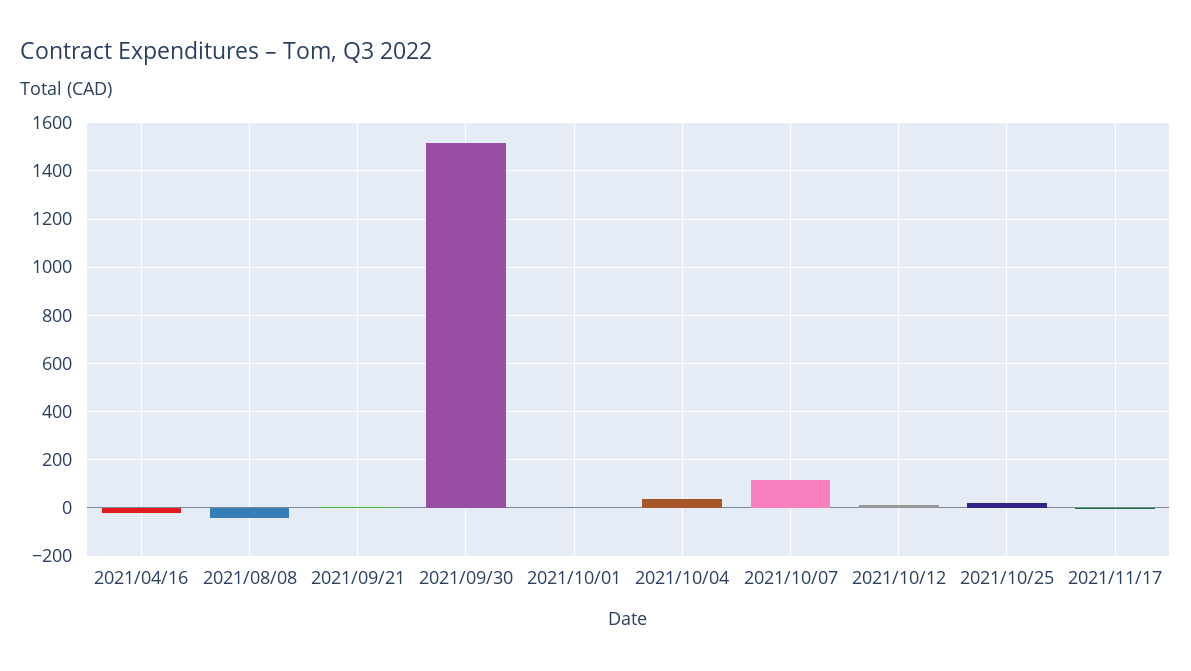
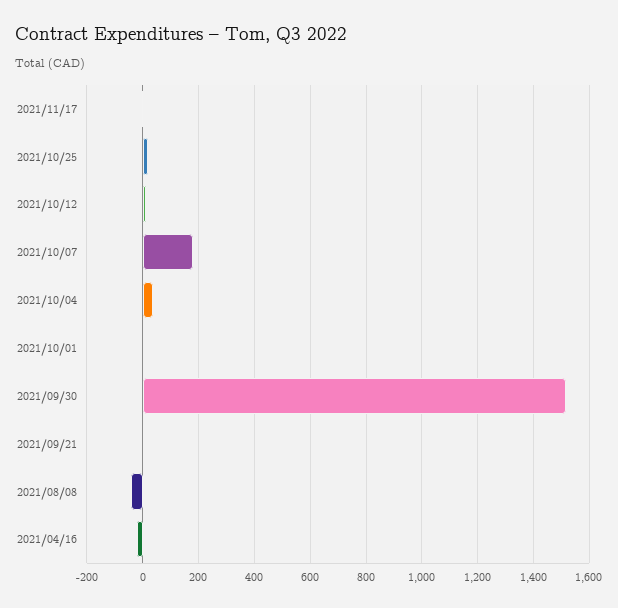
2021/10/07: 125 -> 175

